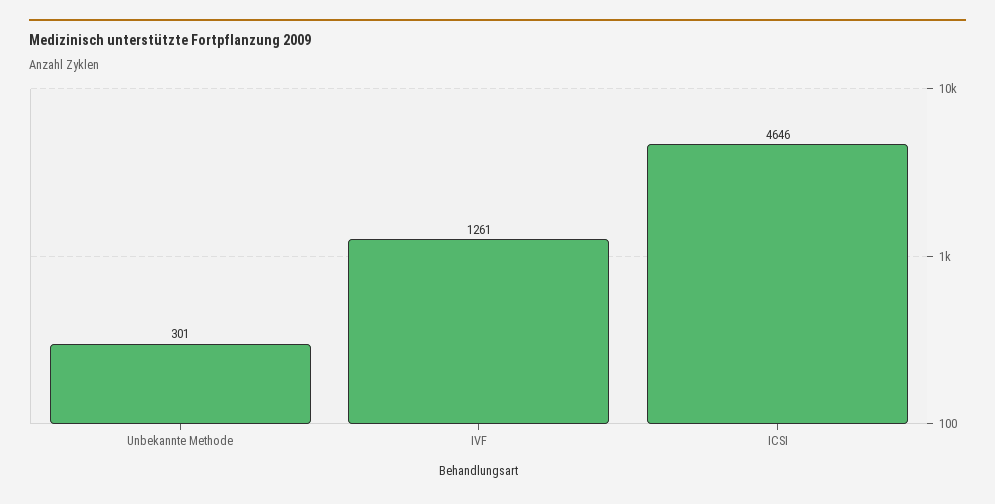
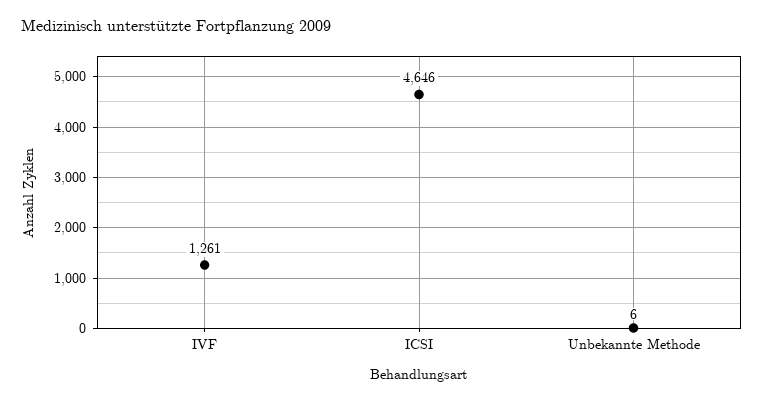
Unbekannte Methode: 301 -> 6

